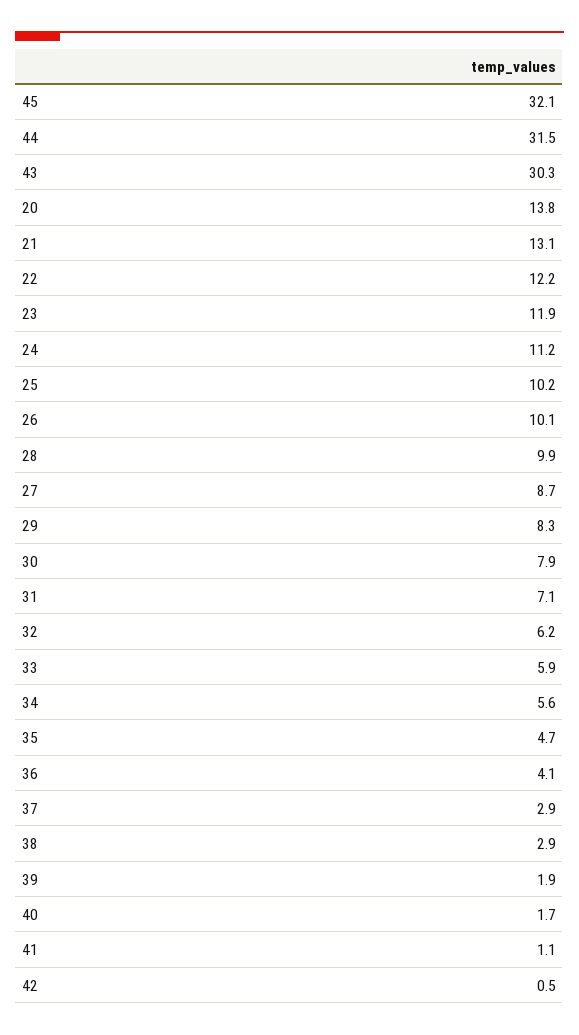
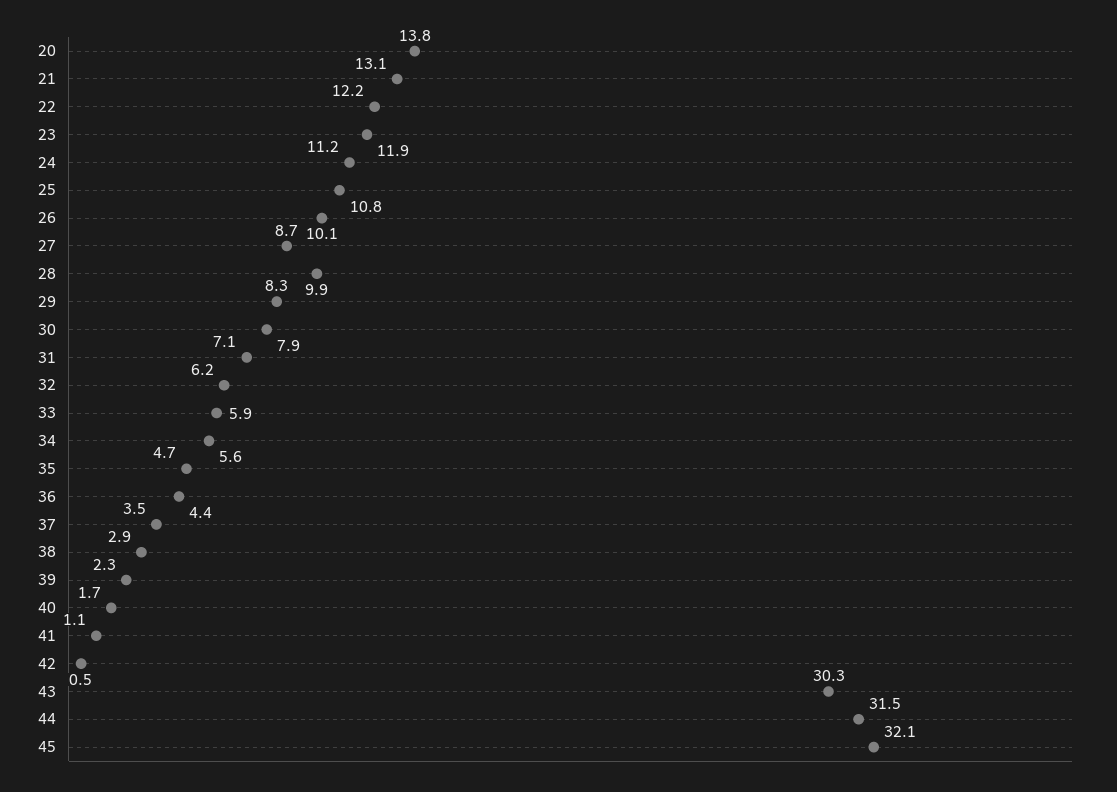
25: 10.2 -> 10.8
36: 4.1 -> 4.4
37: 2.9 -> 3.5
39: 1.9 -> 2.3

